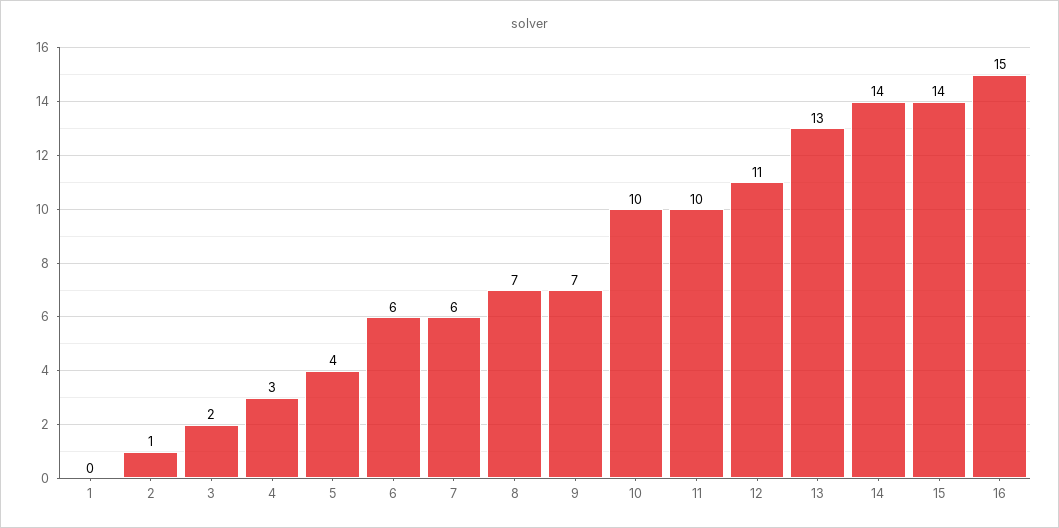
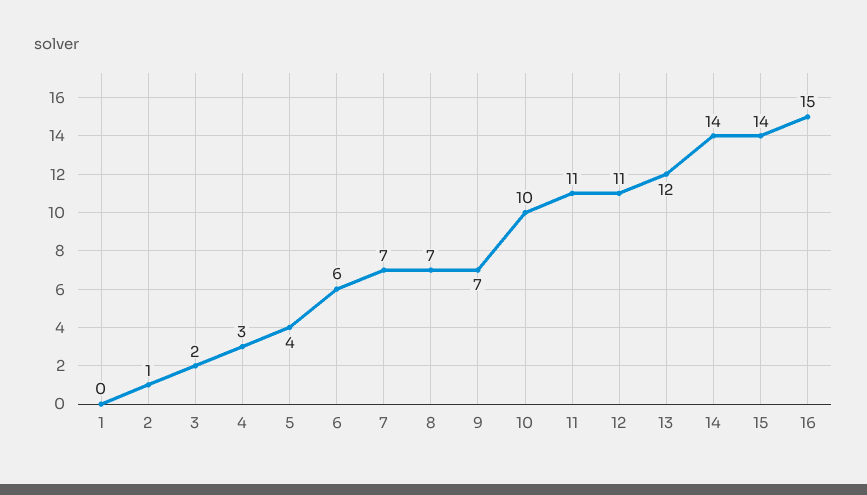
7: 6 -> 7
11: 10 -> 11
13: 13 -> 12

